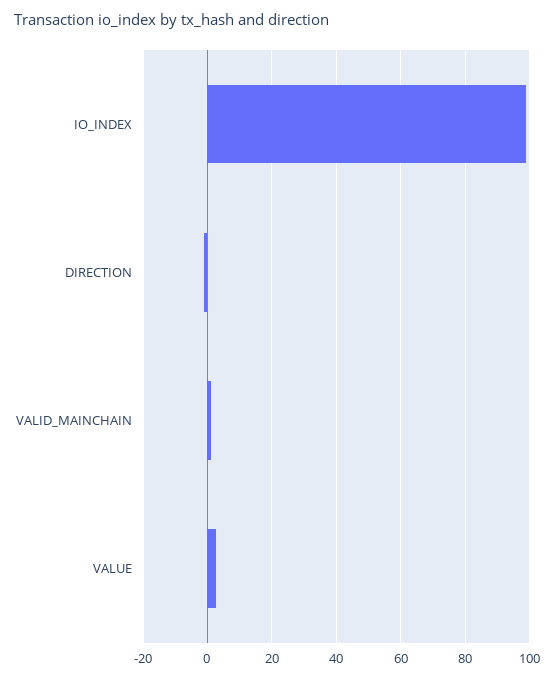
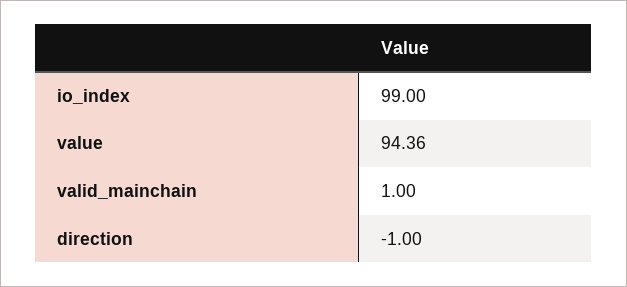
VALUE: 2 -> 94.36

